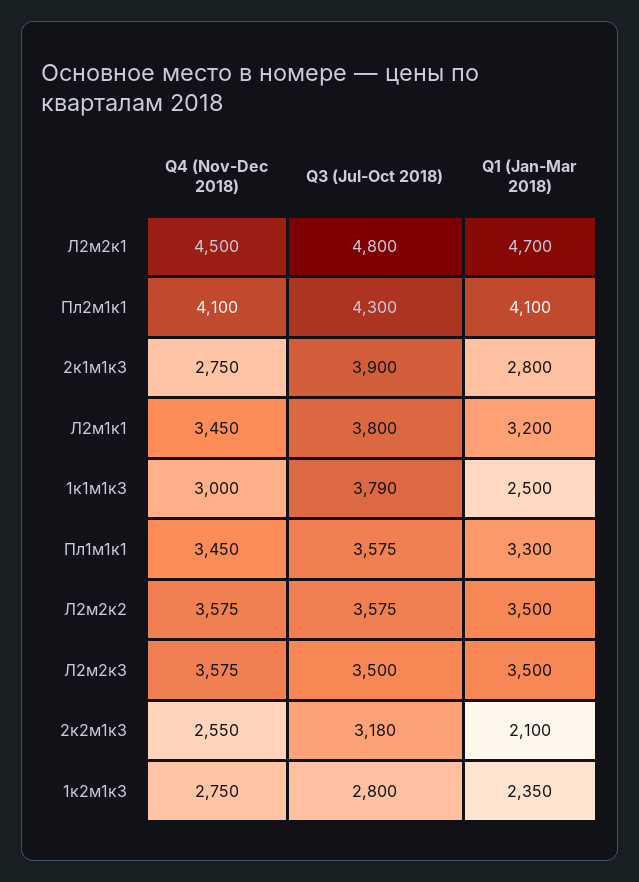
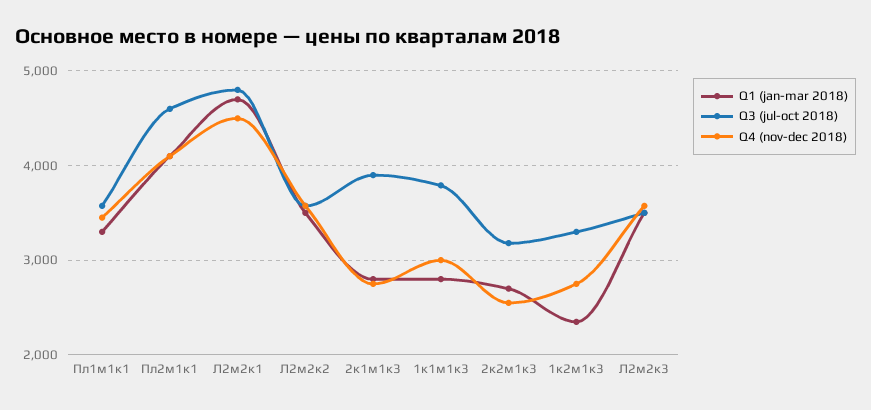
Q3 (Jul-Oct 2018), Пл2м1к1: 4300 -> 4600
Q4 (Nov-Dec 2018), Л2м1к1: 3450 -> none
Q3 (Jul-Oct 2018), Л2м1к1: 3800 -> none
Q1 (Jan-Mar 2018), Л2м1к1: 3200 -> none
Q1 (Jan-Mar 2018), 1к1м1к3: 2500 -> 2800
Q1 (Jan-Mar 2018), 2к2м1к3: 2100 -> 2700
Q3 (Jul-Oct 2018), 1к2м1к3: 2800 -> 3300

